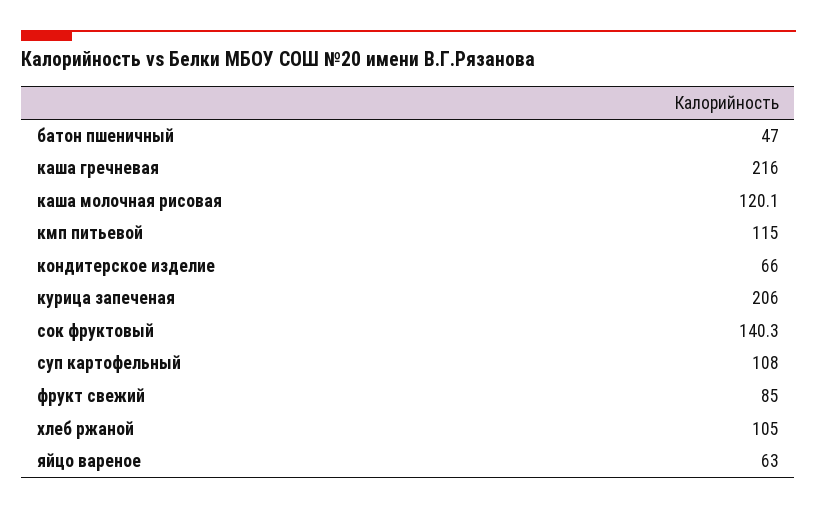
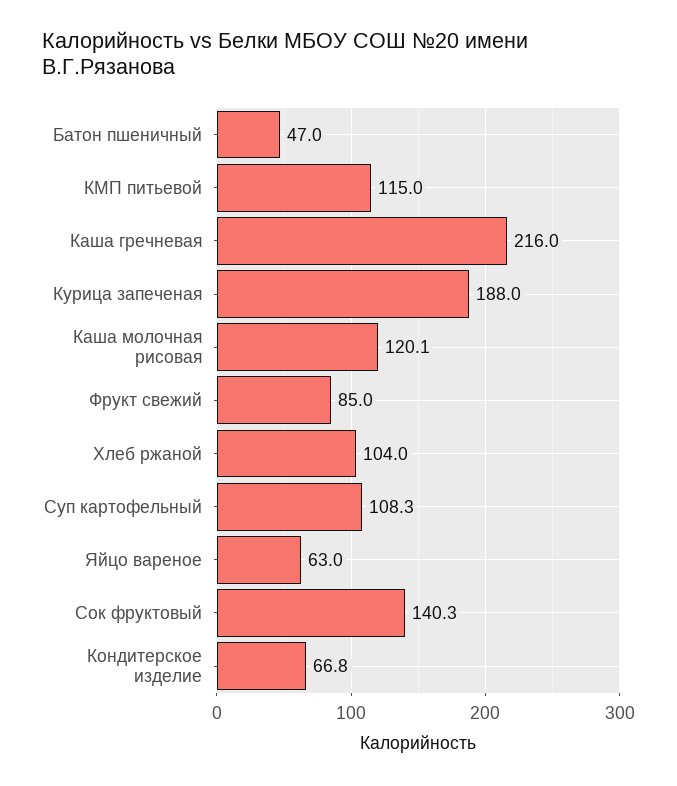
кондитерское изделие: 66 -> 66.8
курица запеченая: 206 -> 188
суп картофельный: 108 -> 108.3
хлеб ржаной: 105 -> 104

